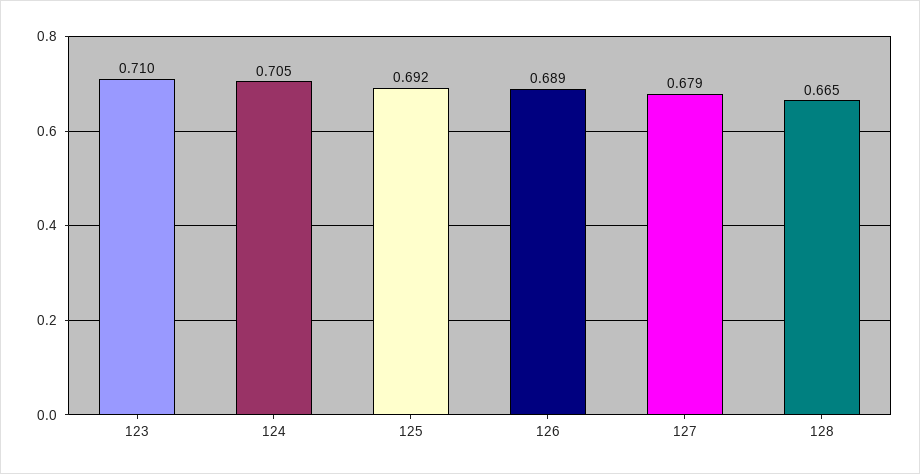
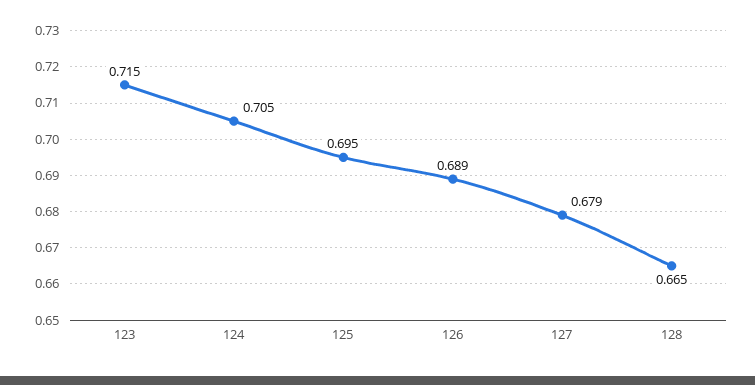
123: 0.71 -> 0.715
125: 0.692 -> 0.695

